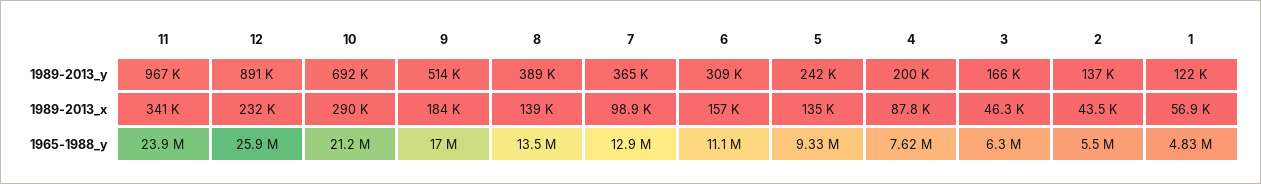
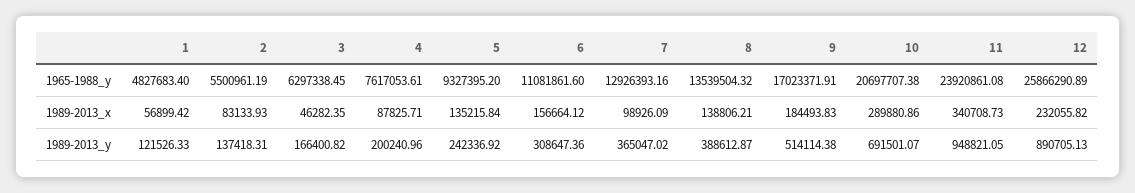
11, 1989-2013_y: 967000 -> 948821.05
2, 1989-2013_x: 43500 -> 83133.93
10, 1965-1988_y: 21200000 -> 20697707.38

